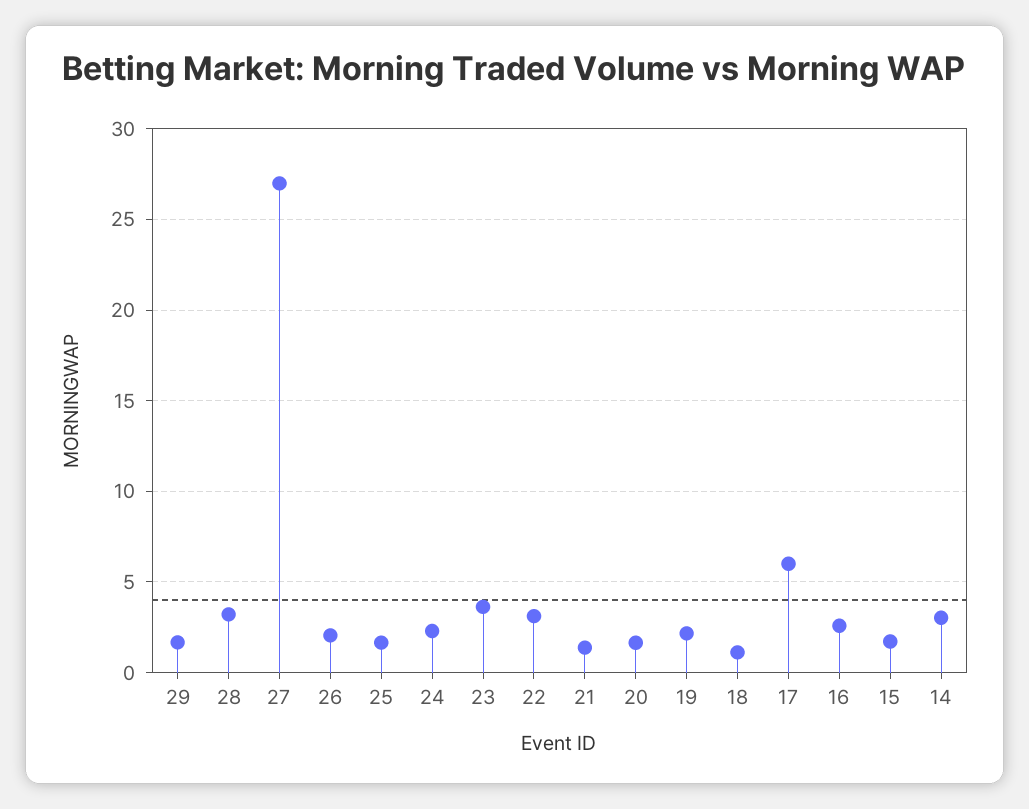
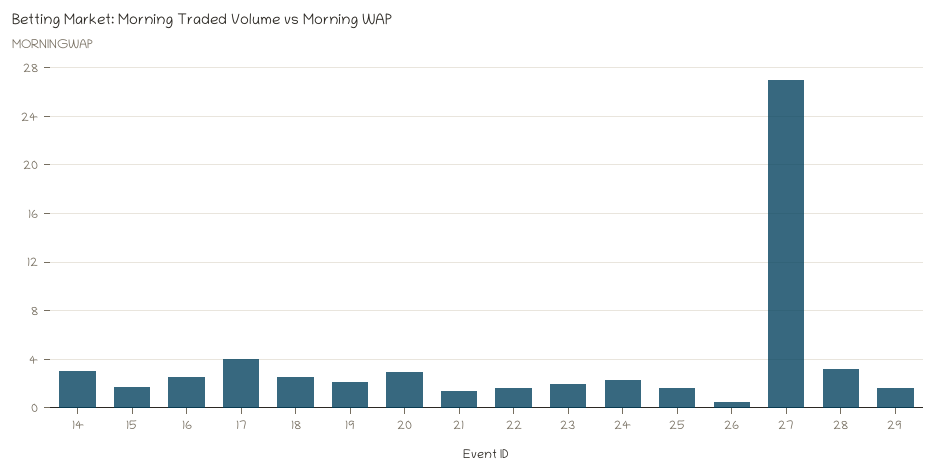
26: 2 -> 0.5
23: 3.5 -> 2
22: 3 -> 1.5
20: 1.5 -> 3
18: 1 -> 2.5
17: 6 -> 4

